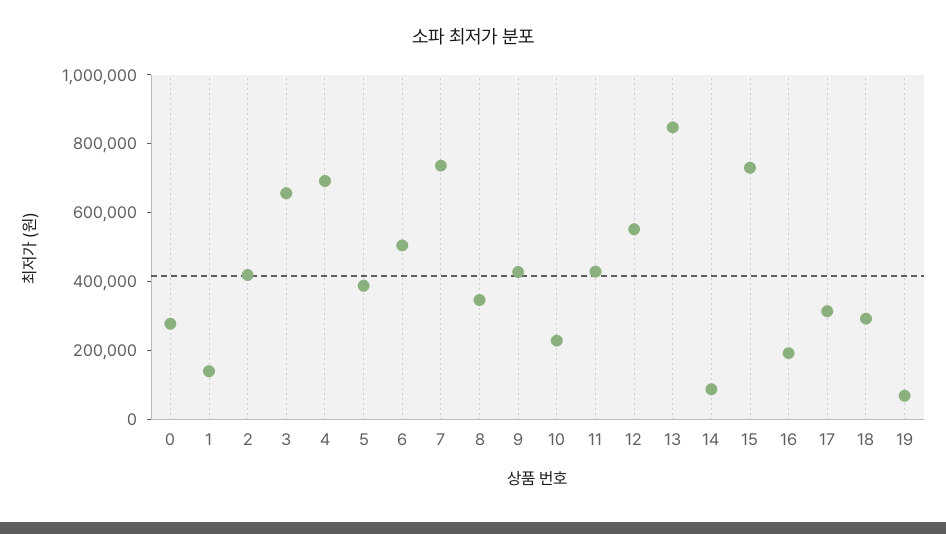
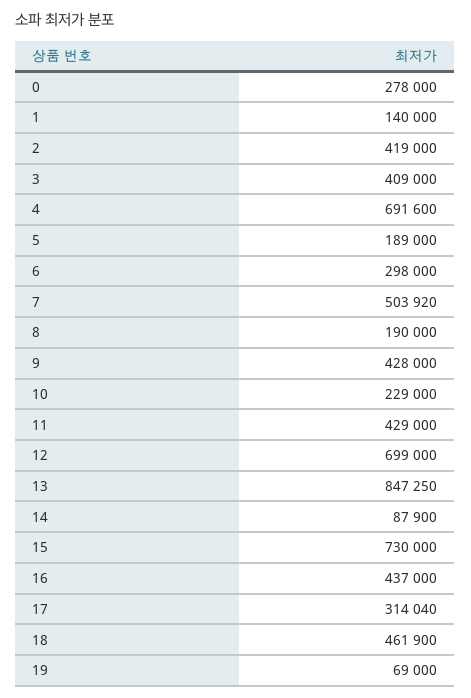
3: 650000 -> 409000
5: 400000 -> 189000
6: 500000 -> 298000
7: 750000 -> 503920
8: 350000 -> 190000
12: 550000 -> 699000
16: 200000 -> 437000
18: 300000 -> 461900

